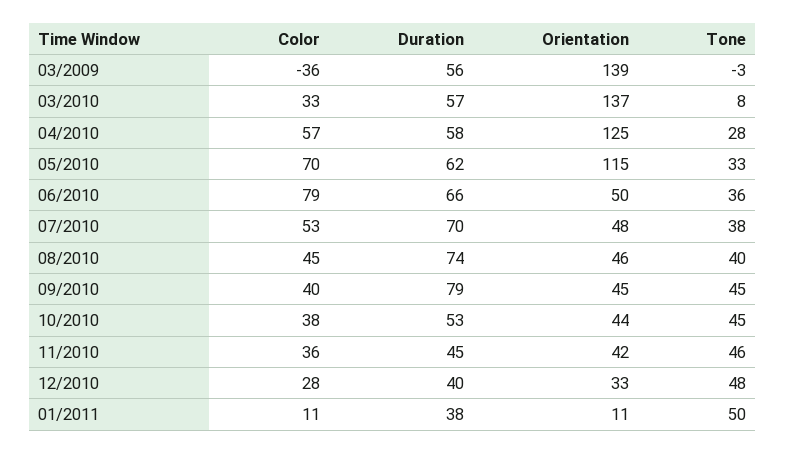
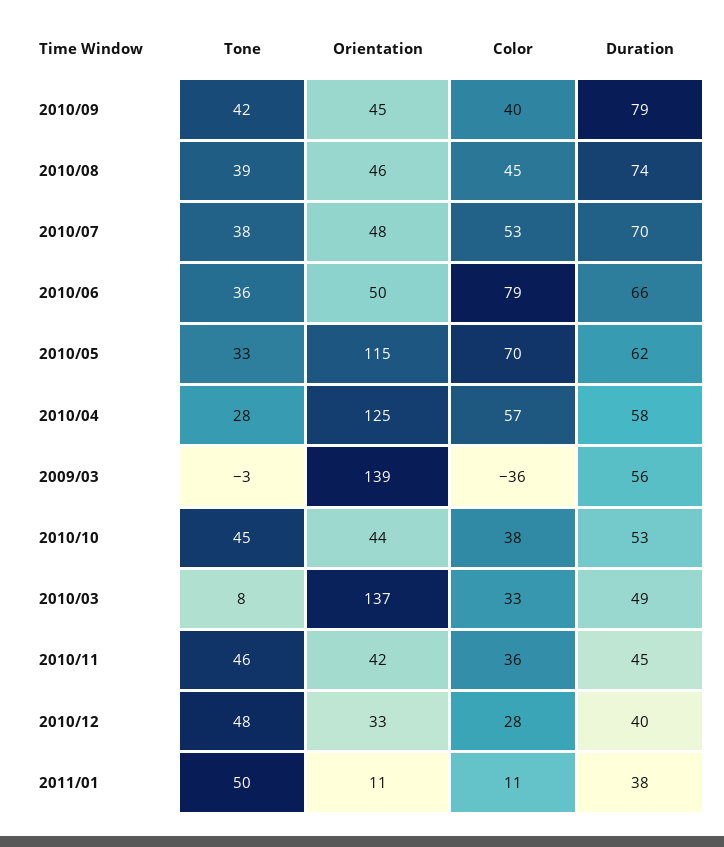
Duration, 03/2010: 57 -> 49
Tone, 08/2010: 40 -> 39
Tone, 09/2010: 45 -> 42

